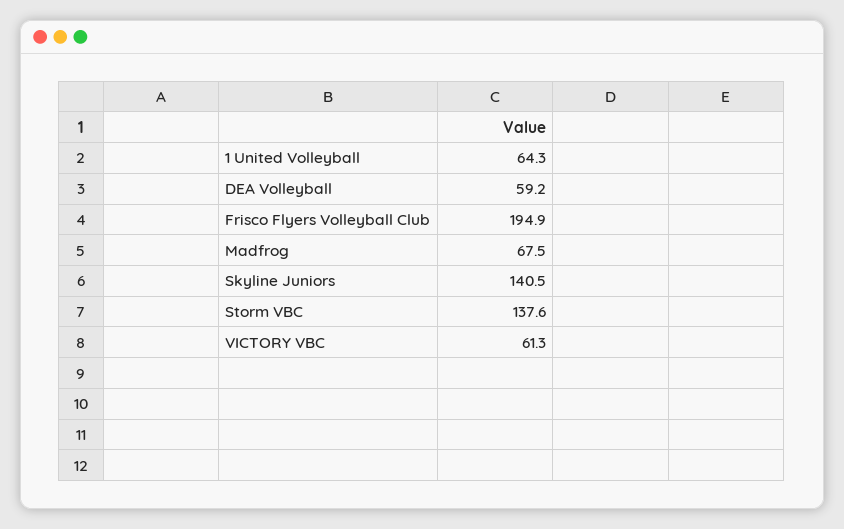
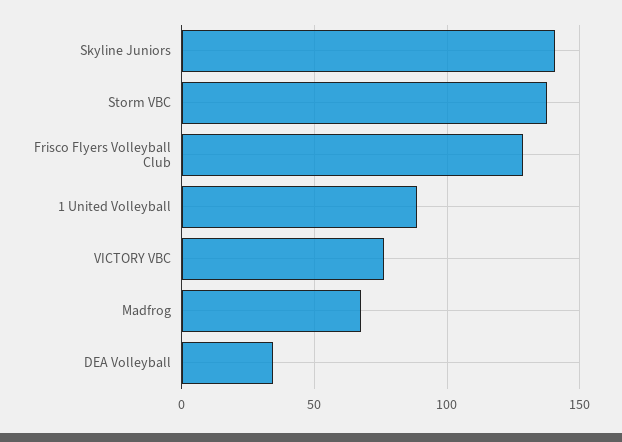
1 United Volleyball: 64.3 -> 90
DEA Volleyball: 59.2 -> 35
Frisco Flyers Volleyball Club: 194.9 -> 130
VICTORY VBC: 61.3 -> 75

